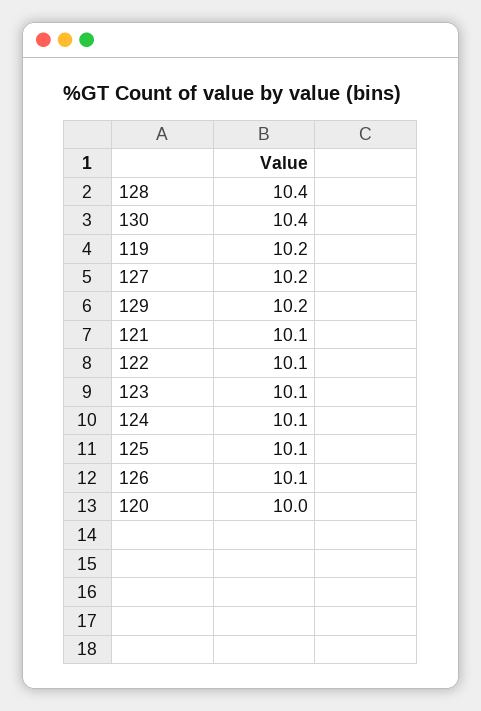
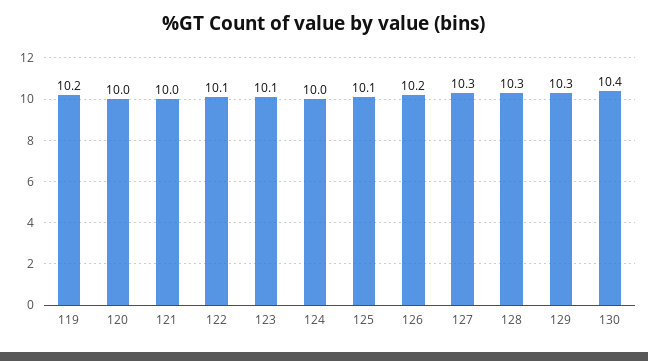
128: 10.4 -> 10.3
127: 10.2 -> 10.3
129: 10.2 -> 10.3
121: 10.1 -> 10
124: 10.1 -> 10
126: 10.1 -> 10.2

